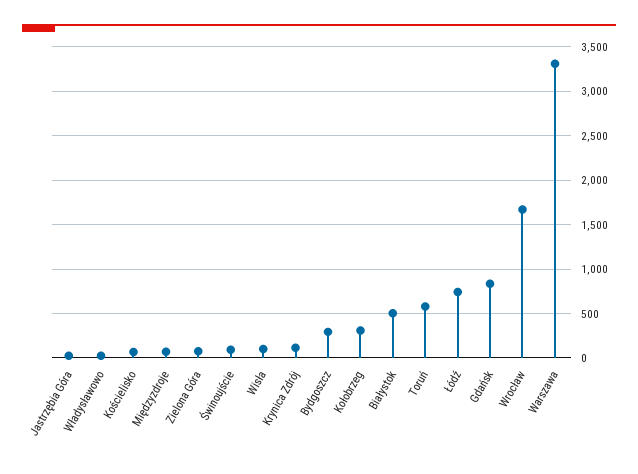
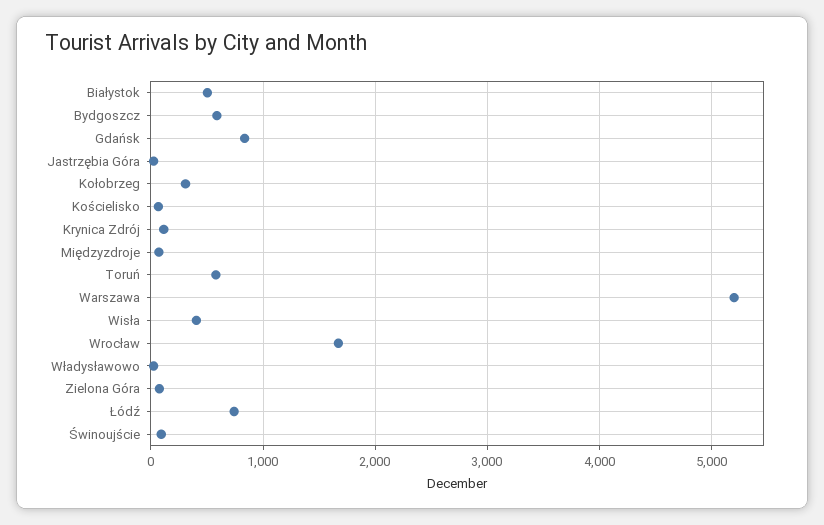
Wisła: 100 -> 400
Bydgoszcz: 300 -> 600
Warszawa: 3300 -> 5200

